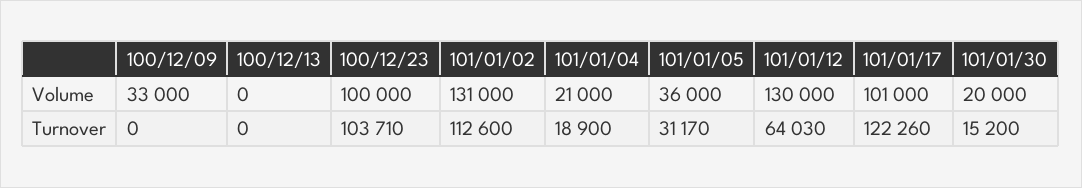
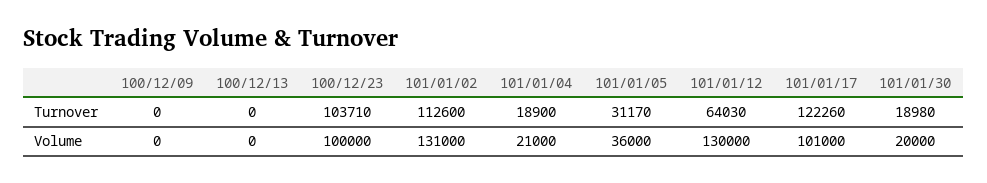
100/12/09, Volume: 33000 -> 0
101/01/30, Turnover: 15200 -> 18980

